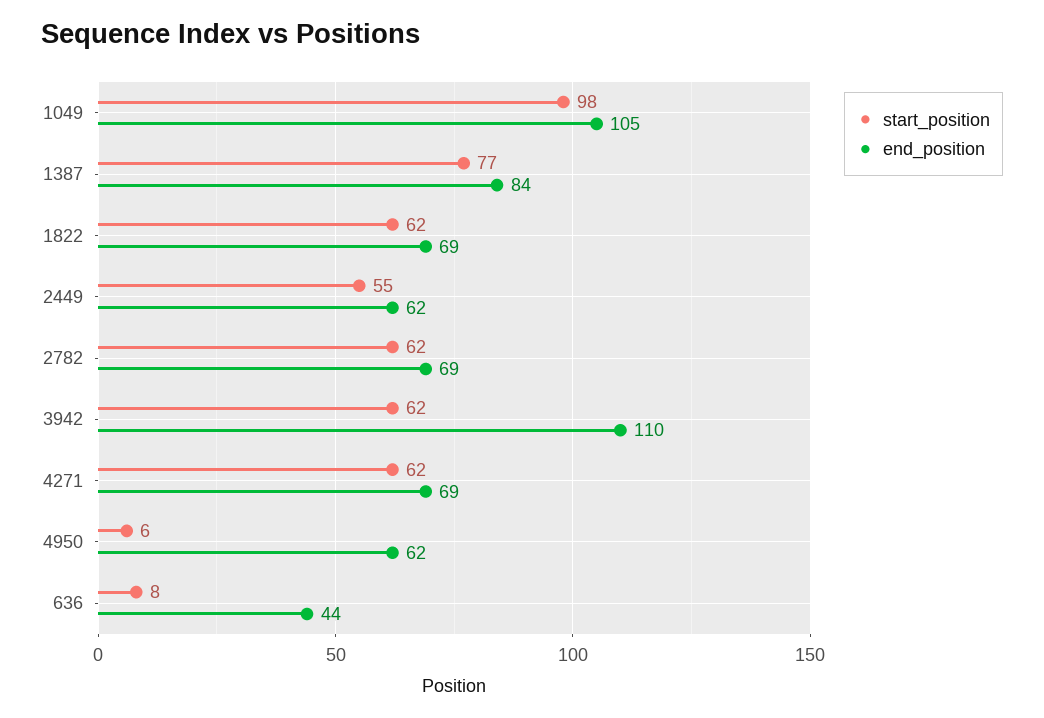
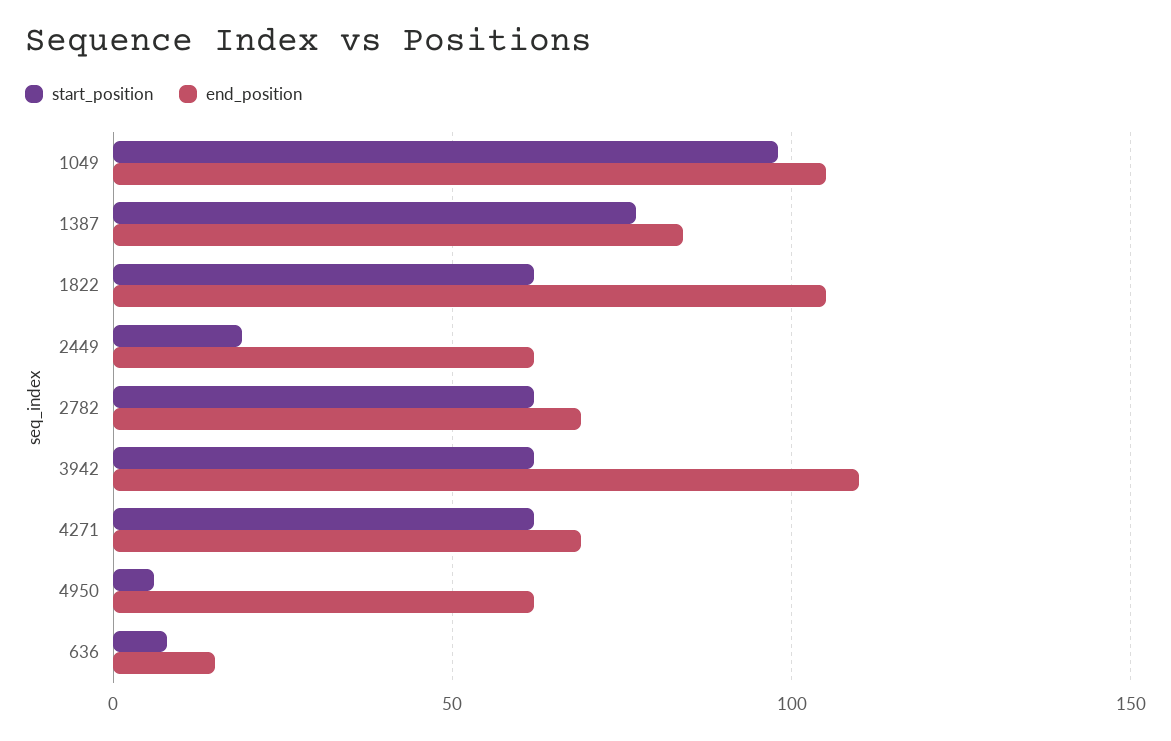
end_position, 1822: 69 -> 105
start_position, 2449: 55 -> 20
end_position, 636: 44 -> 15

